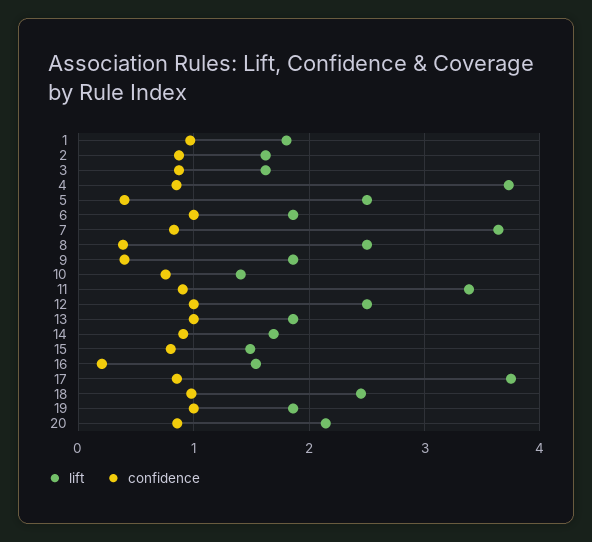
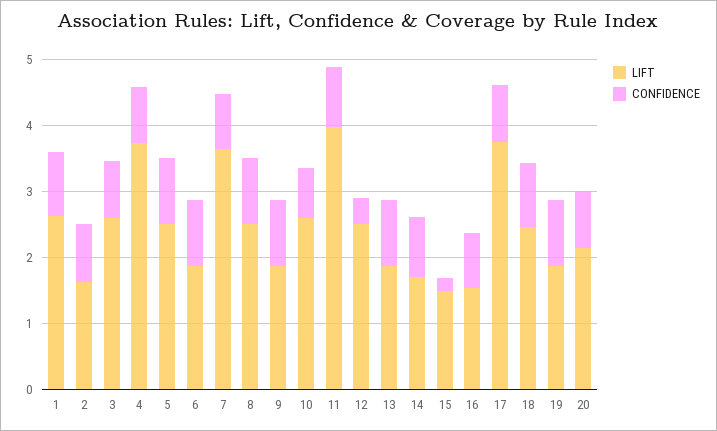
lift, 1: 1.8 -> 2.6
lift, 3: 1.6 -> 2.6
confidence, 5: 0.4 -> 1
confidence, 8: 0.4 -> 1
confidence, 9: 0.4 -> 1
lift, 10: 1.4 -> 2.6
lift, 11: 3.4 -> 4
confidence, 12: 1 -> 0.4
confidence, 15: 0.8 -> 0.2
confidence, 16: 0.2 -> 0.8

